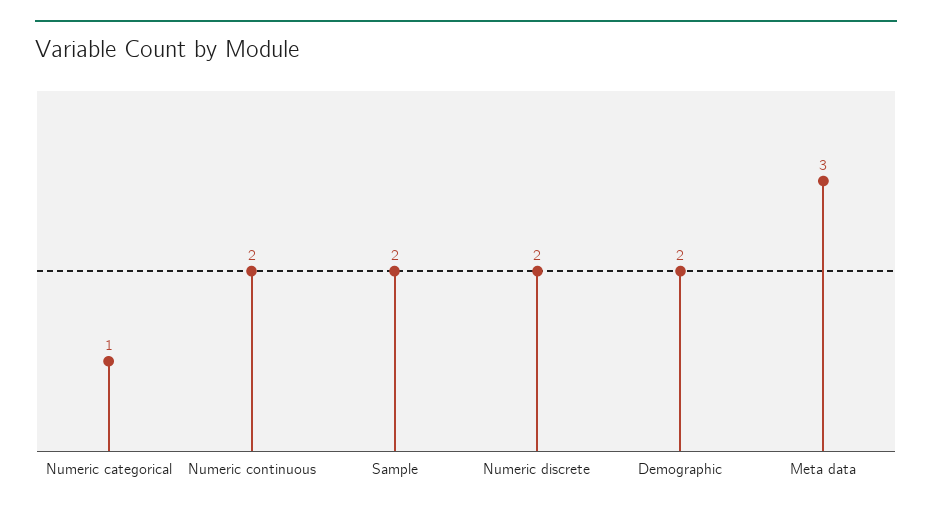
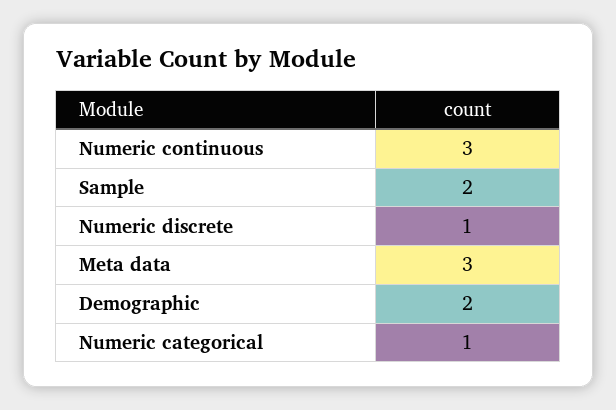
Numeric continuous: 2 -> 3
Numeric discrete: 2 -> 1

